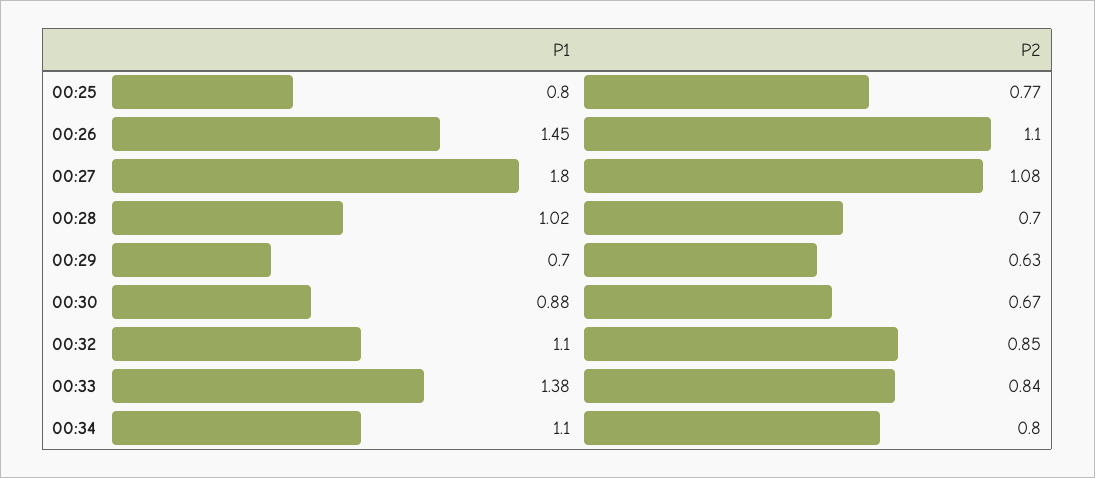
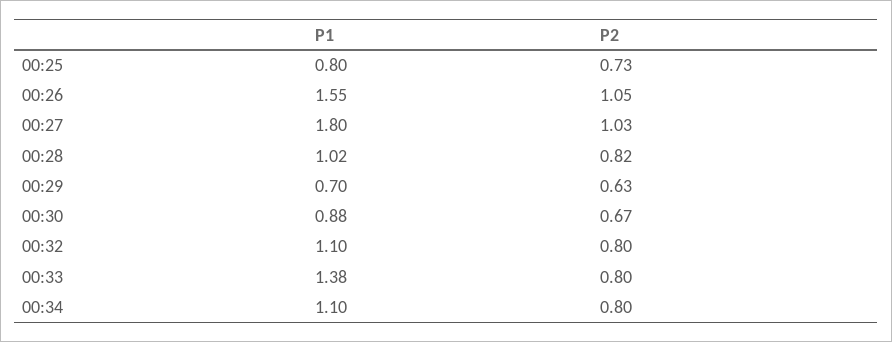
P2, 00:25: 0.77 -> 0.73
P1, 00:26: 1.45 -> 1.55
P2, 00:26: 1.1 -> 1.05
P2, 00:27: 1.08 -> 1.03
P2, 00:28: 0.7 -> 0.82
P2, 00:32: 0.85 -> 0.8
P2, 00:33: 0.84 -> 0.8

